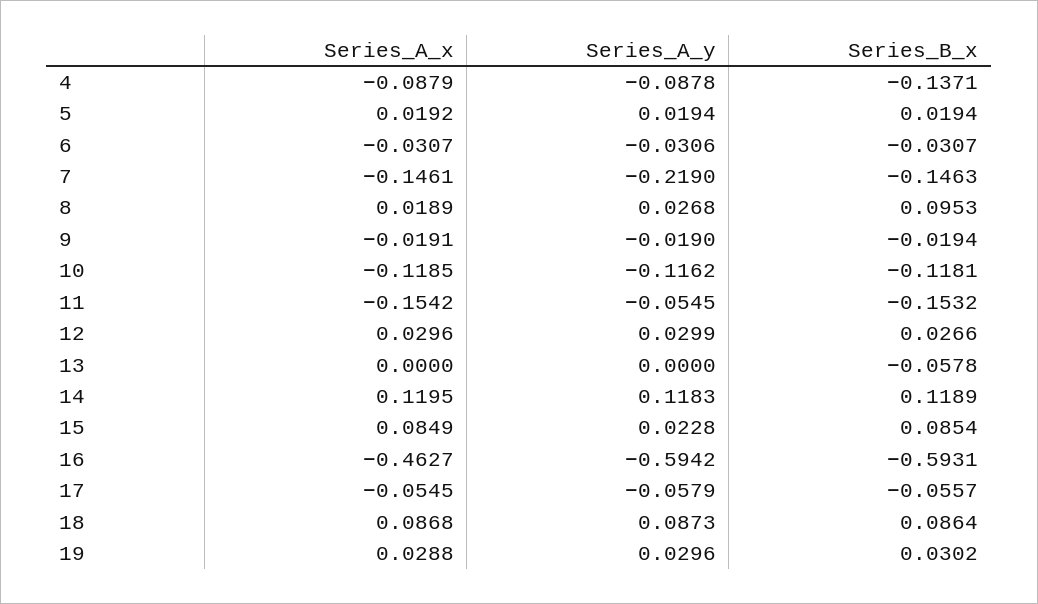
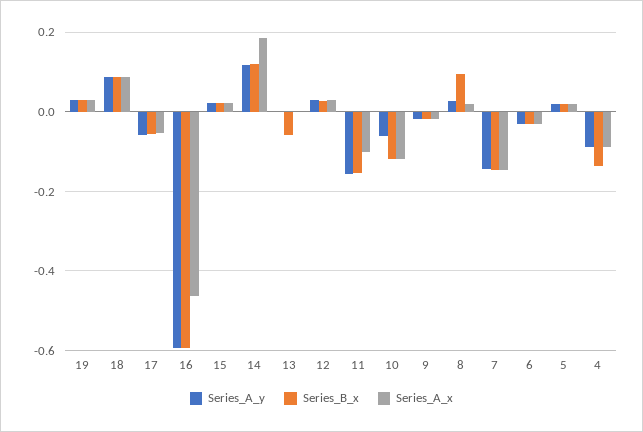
Series_A_y, 7: -0.219 -> -0.14
Series_A_y, 10: -0.1162 -> -0.06
Series_A_x, 11: -0.1542 -> -0.1
Series_A_y, 11: -0.0545 -> -0.16
Series_A_x, 14: 0.1195 -> 0.18
Series_A_x, 15: 0.0849 -> 0.02
Series_B_x, 15: 0.0854 -> 0.02

